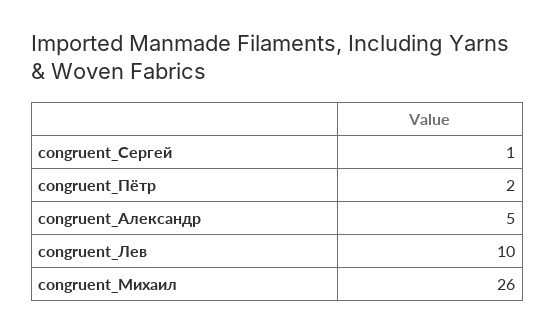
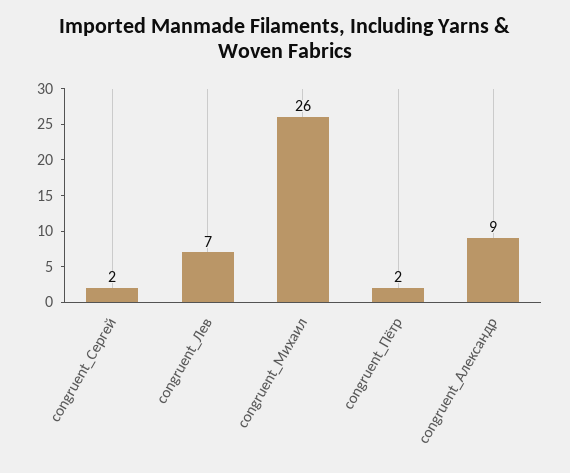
congruent_Сергей: 1 -> 2
congruent_Александр: 5 -> 9
congruent_Лев: 10 -> 7

